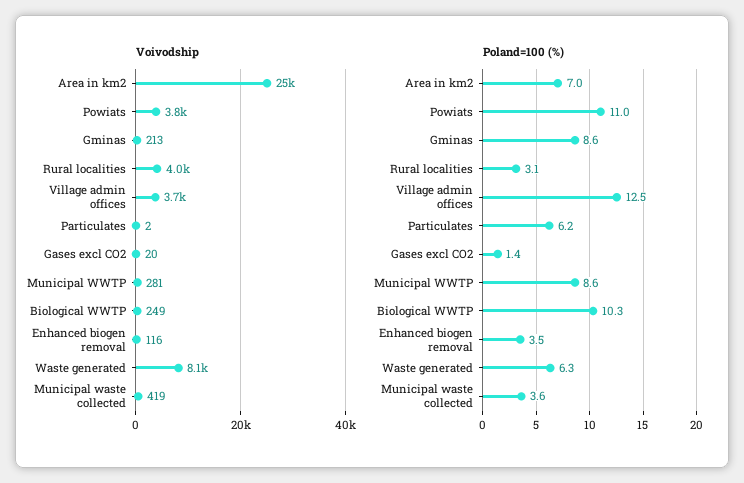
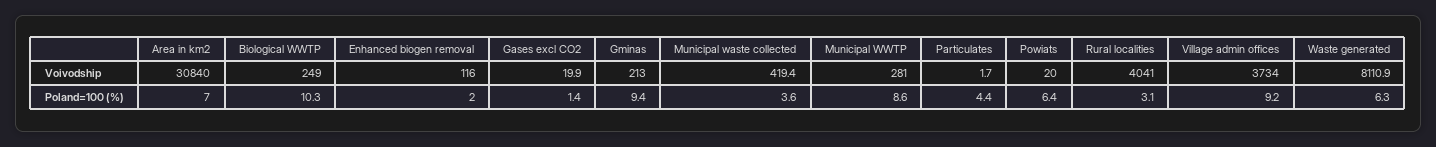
Voivodship, Area in km2: 25000 -> 30840
Voivodship, Powiats: 3800 -> 20
Poland=100 (%), Powiats: 11 -> 6.4
Poland=100 (%), Gminas: 8.6 -> 9.4
Poland=100 (%), Village admin offices: 12.5 -> 9.2
Poland=100 (%), Particulates: 6.2 -> 4.4
Poland=100 (%), Enhanced biogen removal: 3.5 -> 2

